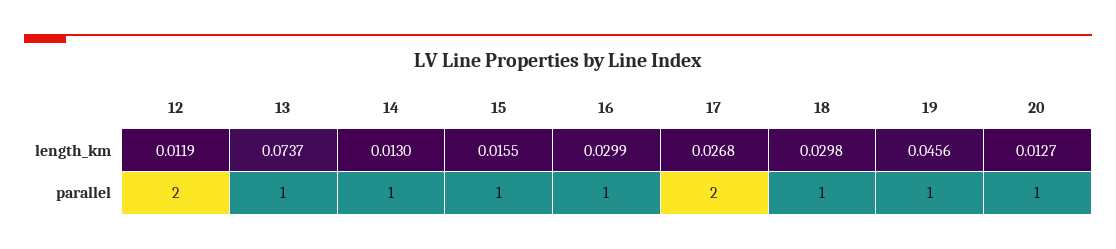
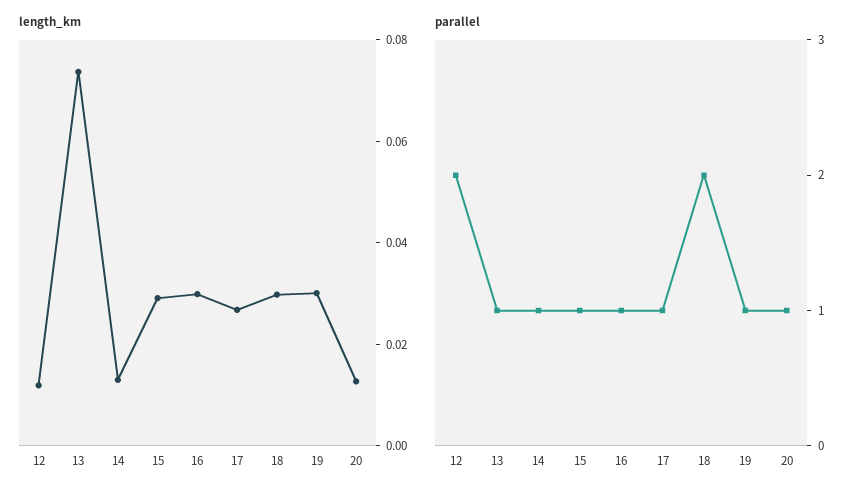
length_km, 15: 0.0155 -> 0.03
length_km, 19: 0.0456 -> 0.03
parallel, 17: 2 -> 1
parallel, 18: 1 -> 2

